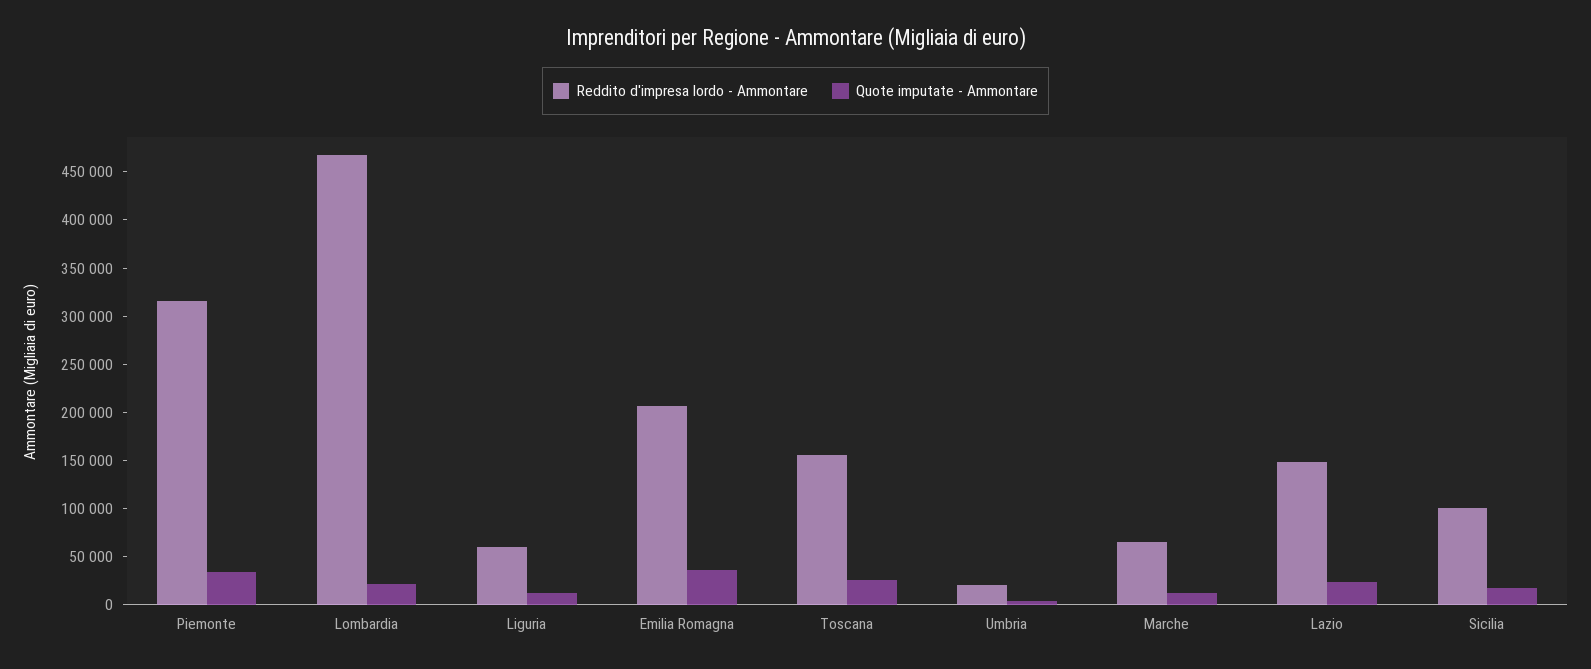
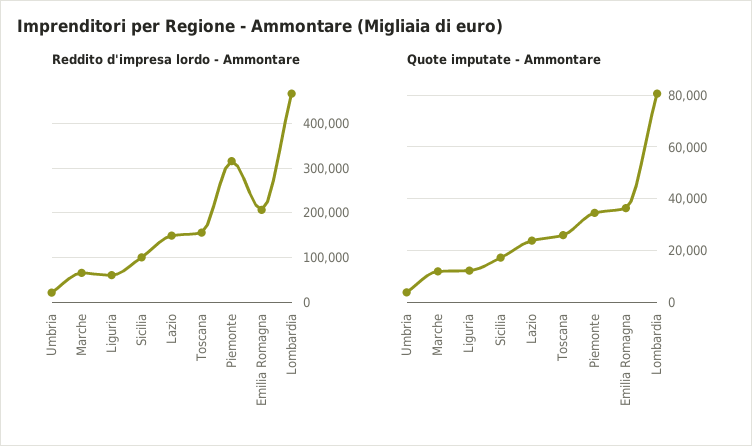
Quote imputate - Ammontare, Lombardia: 20000 -> 80000

